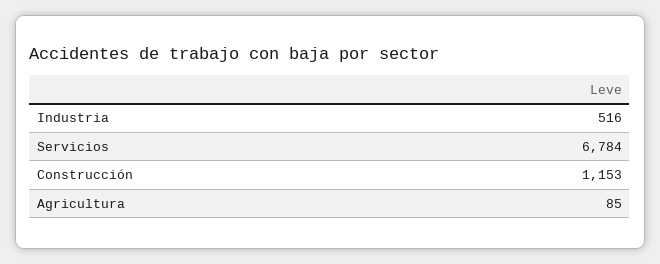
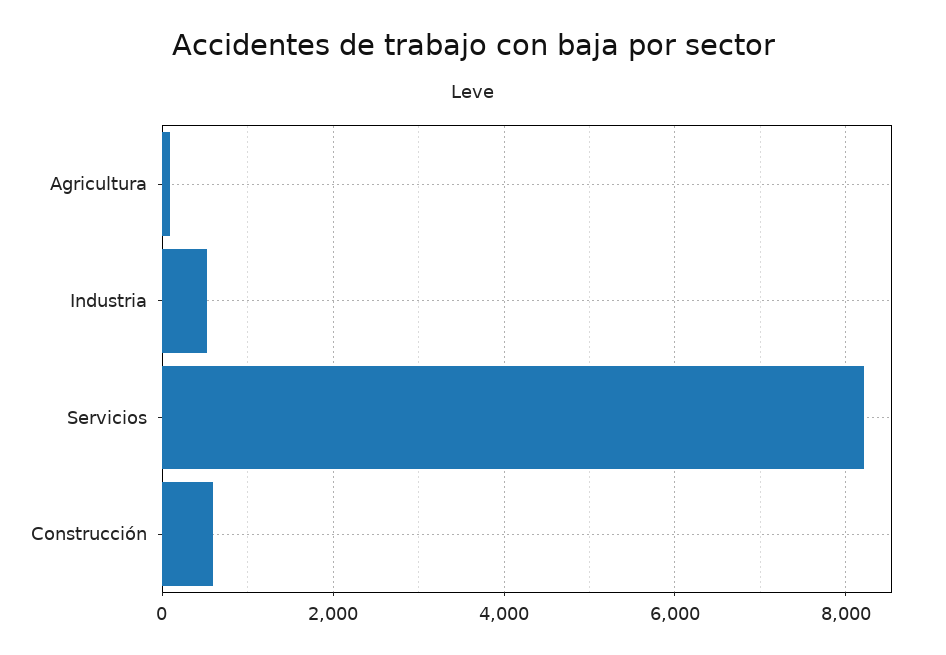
Servicios: 6784 -> 8200
Construcción: 1153 -> 600

